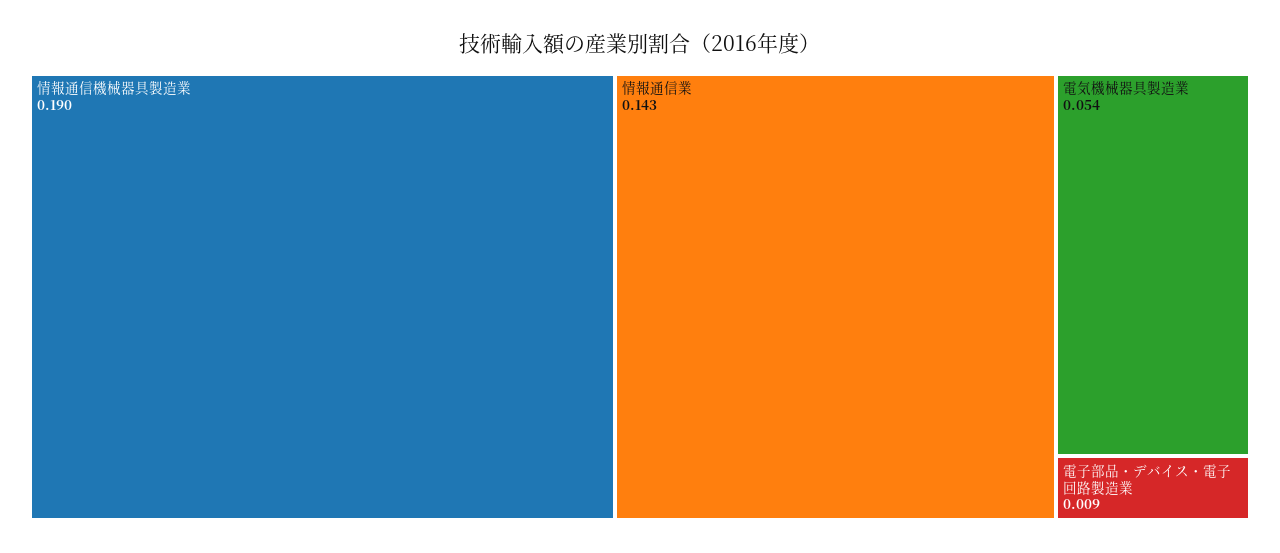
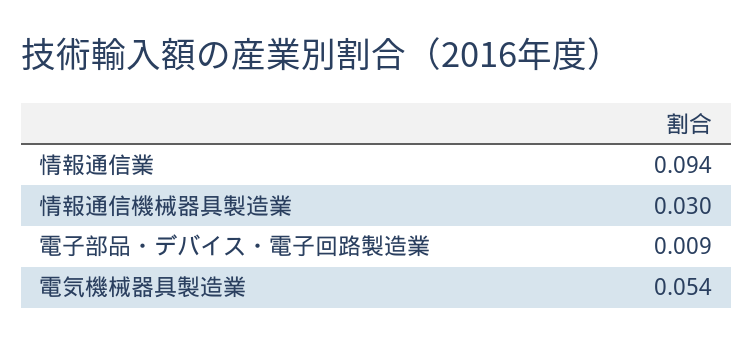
情報通信機械器具製造業: 0.19 -> 0.03
情報通信業: 0.143 -> 0.094

